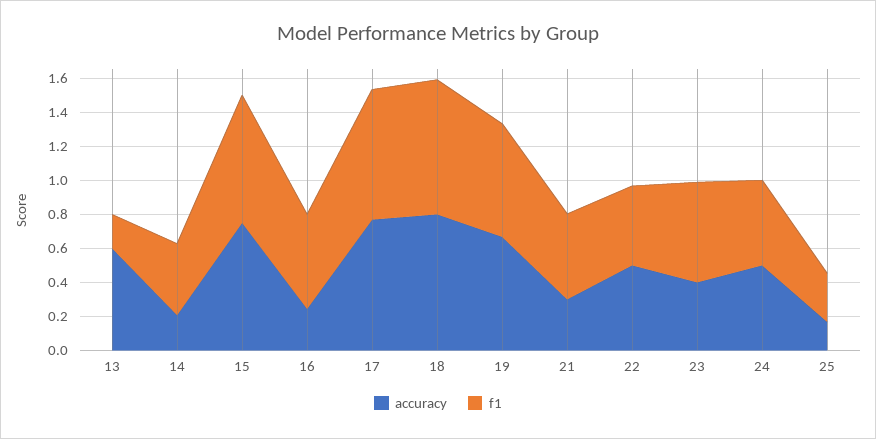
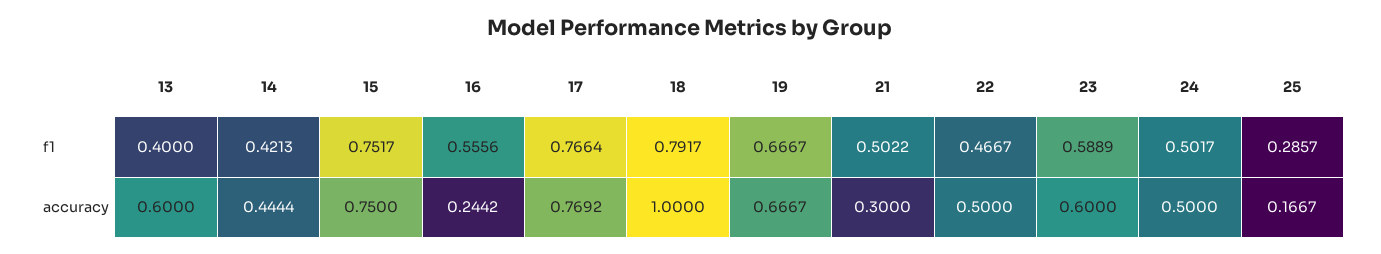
f1, 13: 0.2 -> 0.4
accuracy, 14: 0.2 -> 0.4444
accuracy, 18: 0.8 -> 1
accuracy, 23: 0.4 -> 0.6

